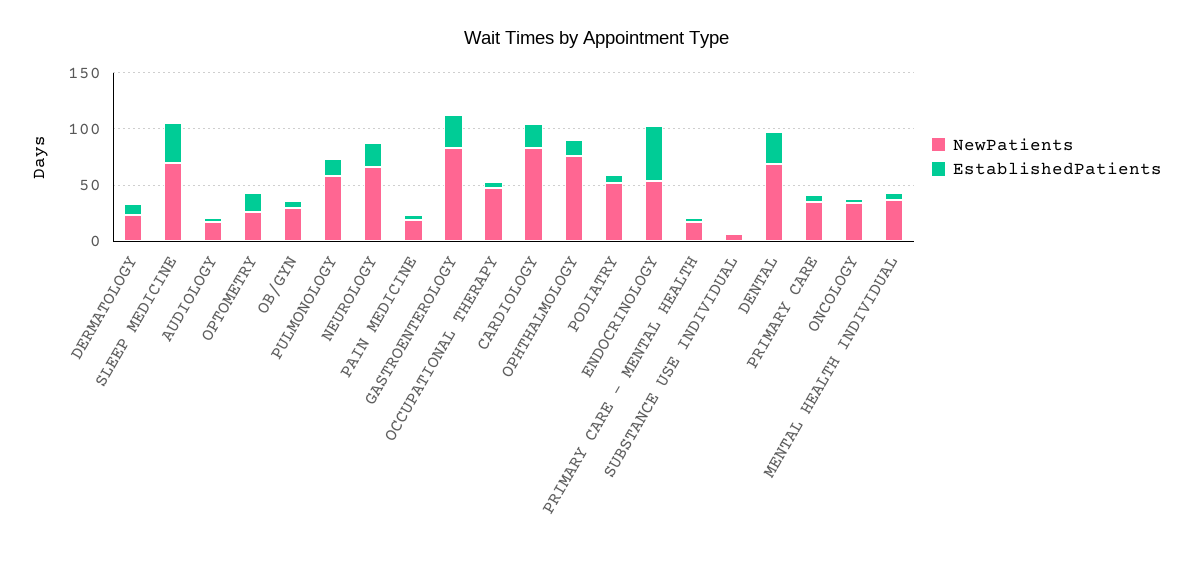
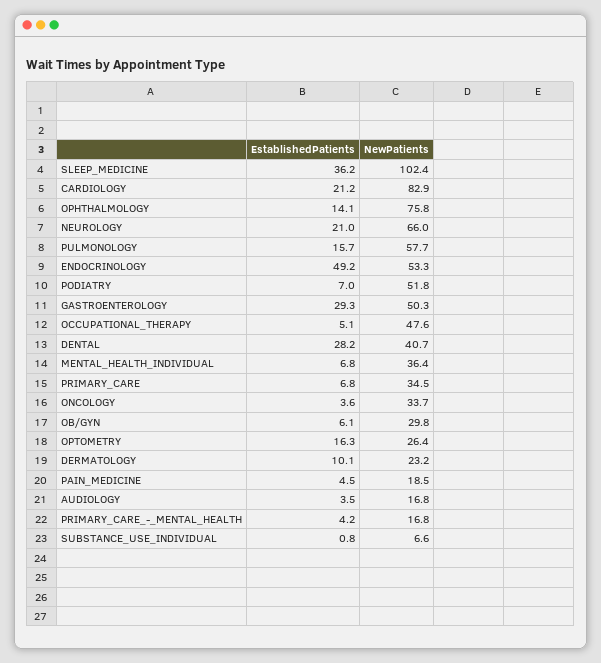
NewPatients, SLEEP MEDICINE: 70 -> 102.4
NewPatients, GASTROENTEROLOGY: 80 -> 50.3
NewPatients, DENTAL: 70 -> 40.7

